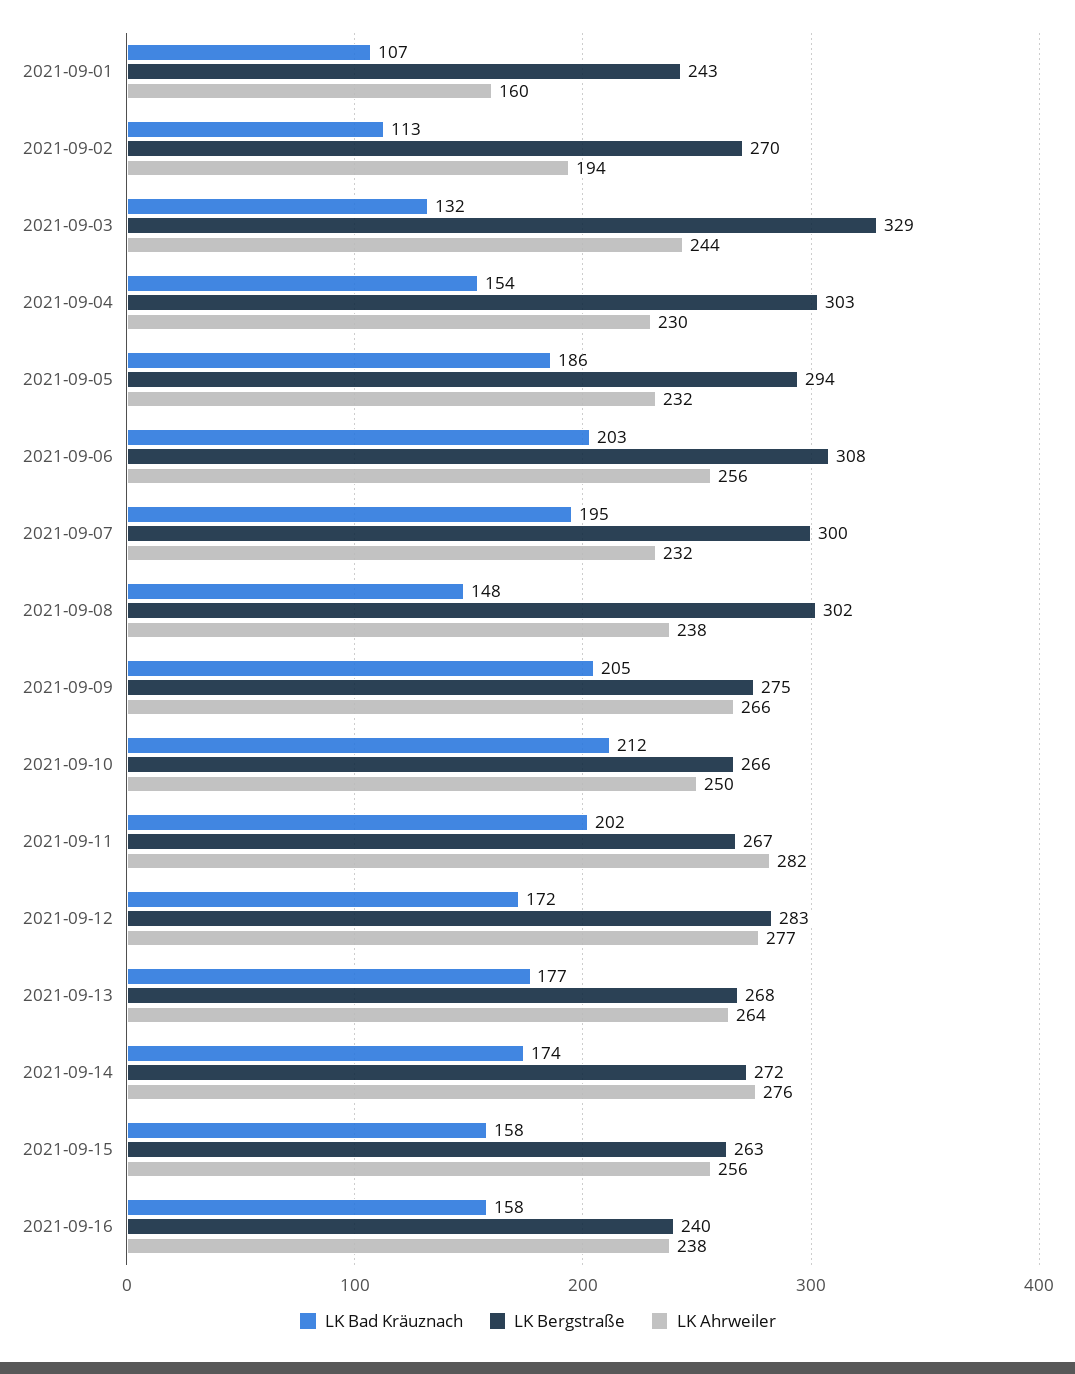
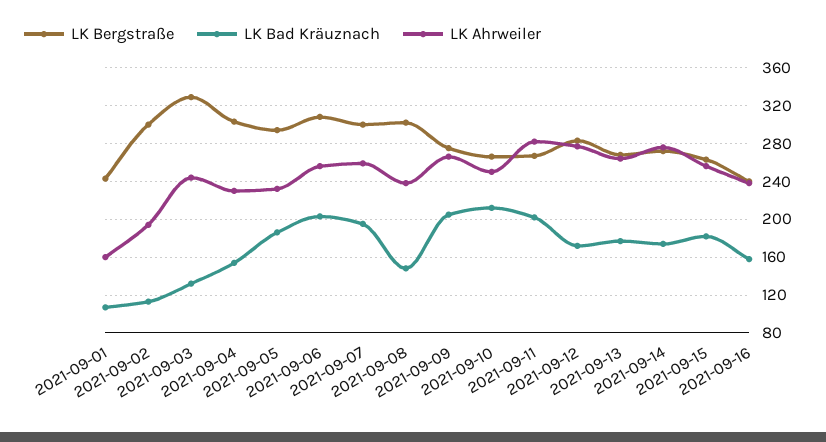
LK Bergstraße, 2021-09-02: 270 -> 300
LK Ahrweiler, 2021-09-07: 232 -> 260
LK Bad Kräuznach, 2021-09-15: 158 -> 180

